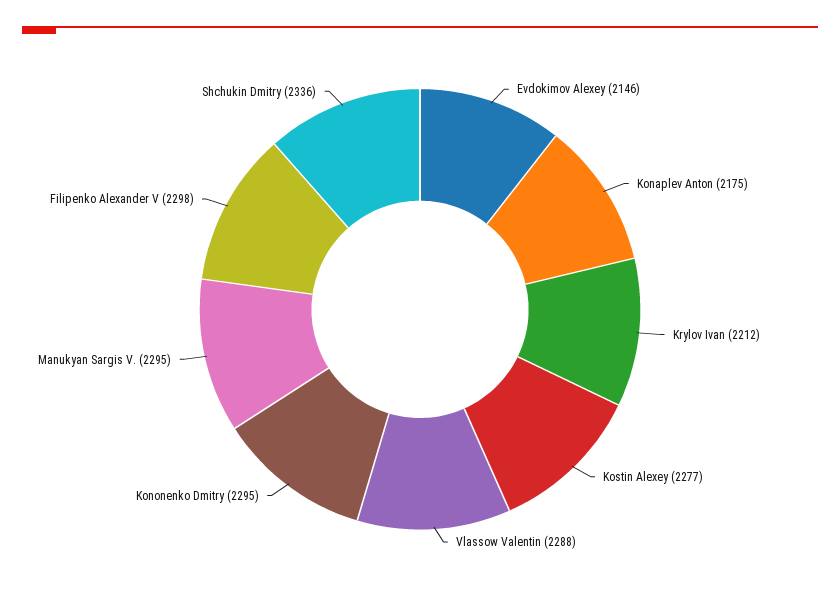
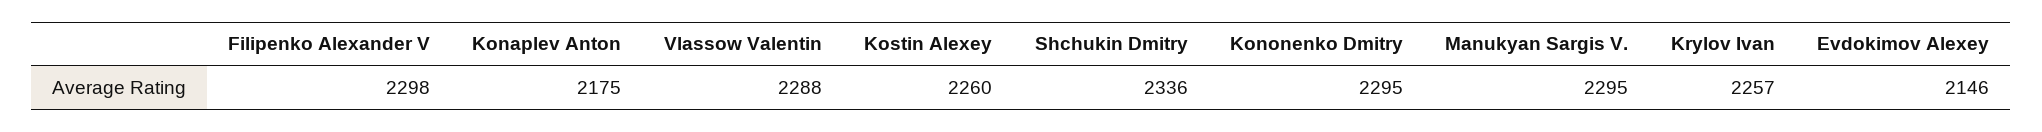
Krylov Ivan: 2212 -> 2257
Kostin Alexey: 2277 -> 2260

